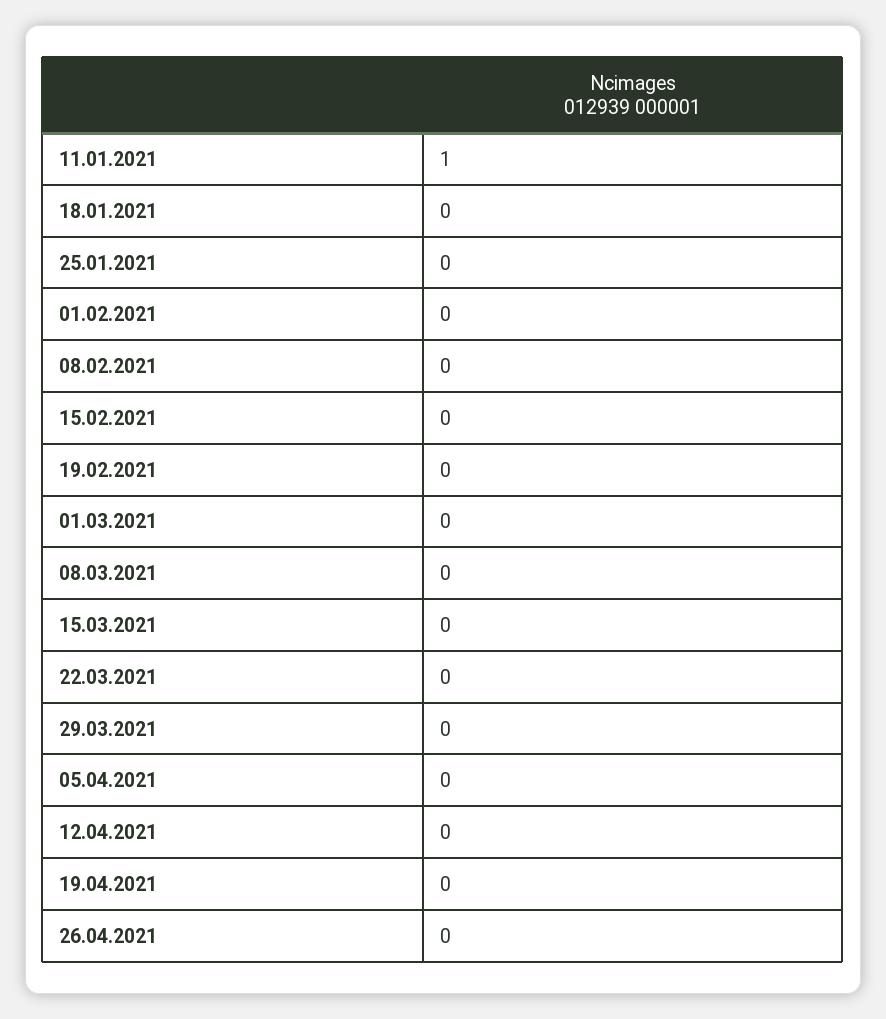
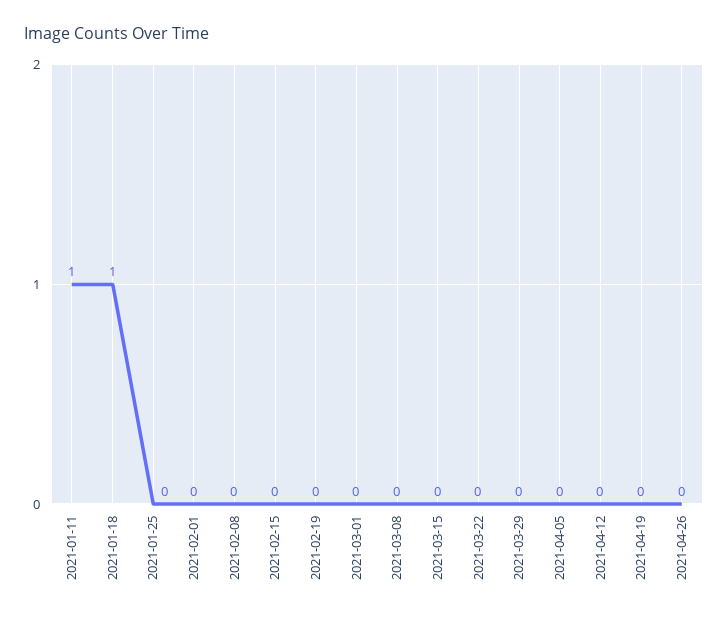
18.01.2021: 0 -> 1

